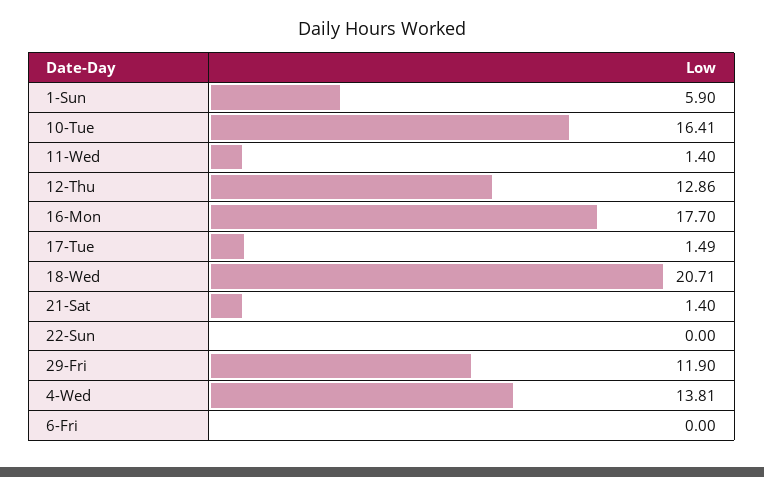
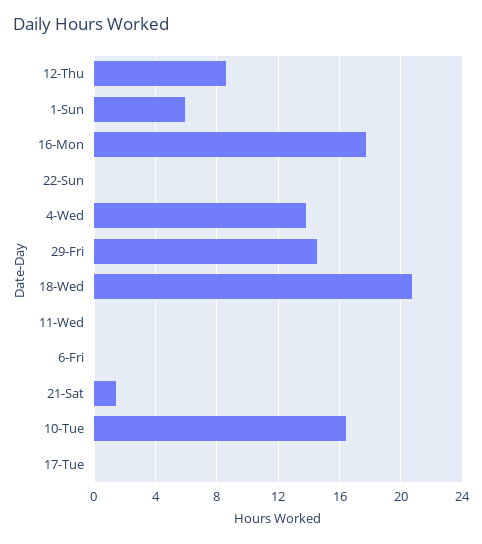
11-Wed: 1.4 -> 0
12-Thu: 12.86 -> 8.5
17-Tue: 1.49 -> 0
29-Fri: 11.9 -> 14.5

